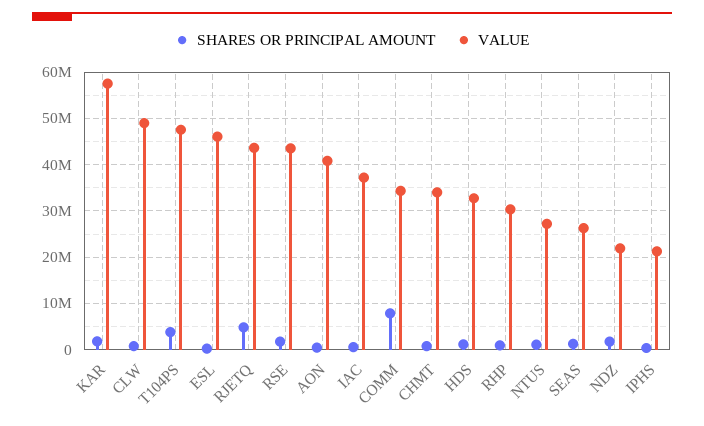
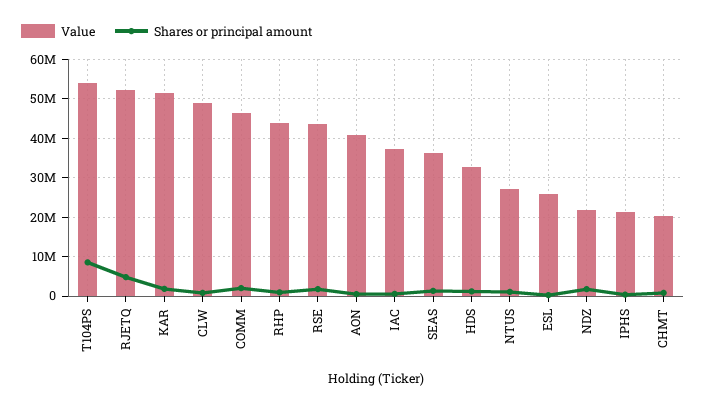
VALUE, KAR: 58000000 -> 52000000
SHARES OR PRINCIPAL AMOUNT, T104PS: 4000000 -> 8000000
VALUE, T104PS: 48000000 -> 54000000
VALUE, ESL: 46000000 -> 26000000
VALUE, RJETQ: 44000000 -> 52000000
SHARES OR PRINCIPAL AMOUNT, COMM: 8000000 -> 2000000
VALUE, COMM: 34000000 -> 46000000
VALUE, CHMT: 34000000 -> 20000000
VALUE, RHP: 30000000 -> 44000000
VALUE, SEAS: 26000000 -> 36000000

